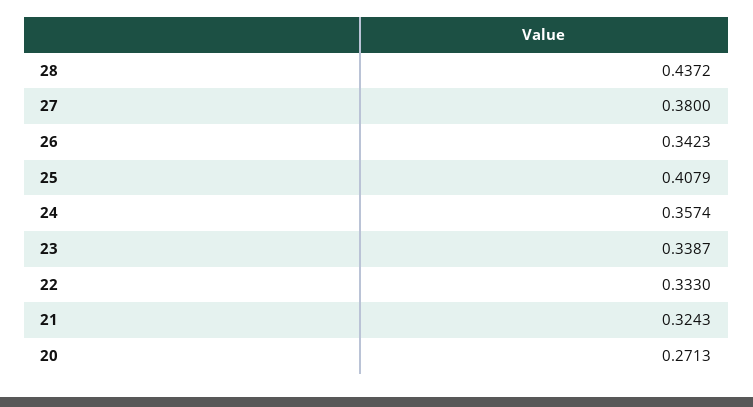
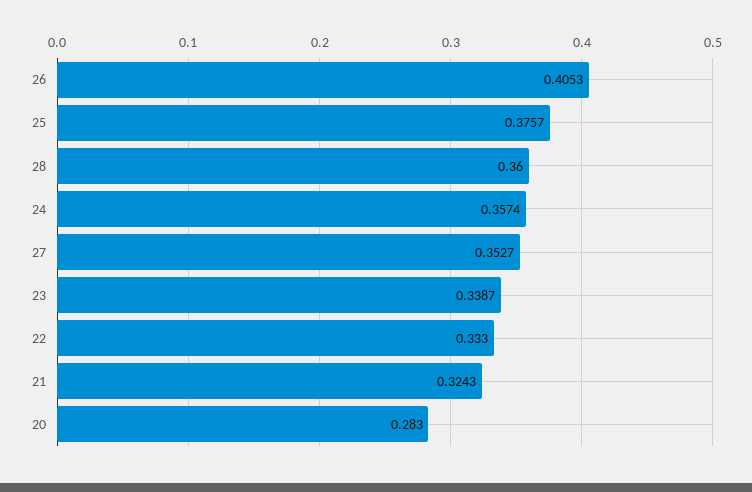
28: 0.4372 -> 0.36
27: 0.38 -> 0.3527
26: 0.3423 -> 0.4053
25: 0.4079 -> 0.3757
20: 0.2713 -> 0.283

